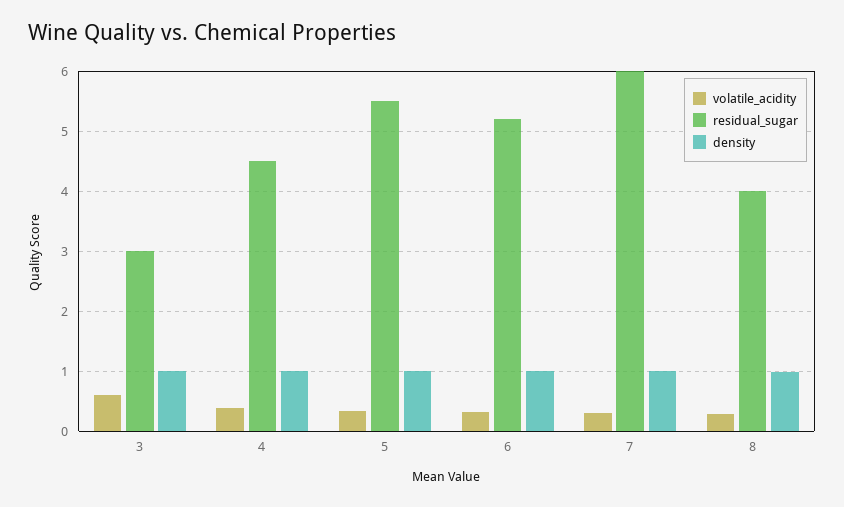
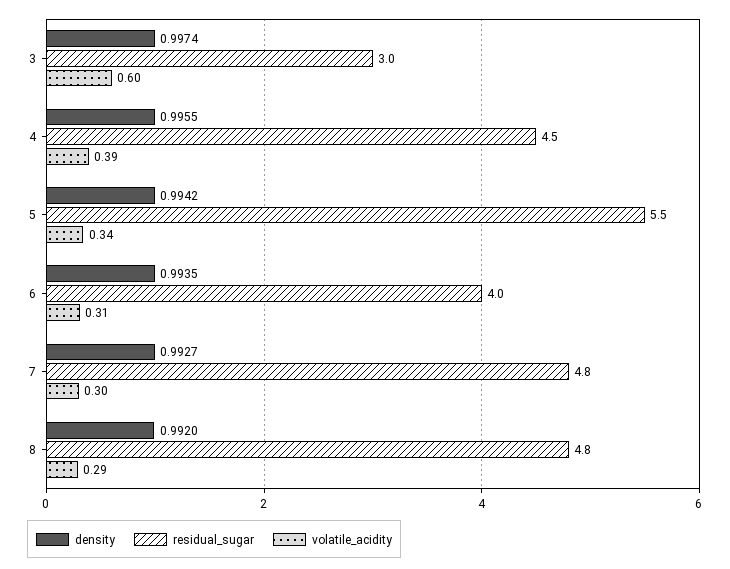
residual_sugar, 6: 5.2 -> 4
residual_sugar, 7: 6 -> 4.8
residual_sugar, 8: 4 -> 4.8

